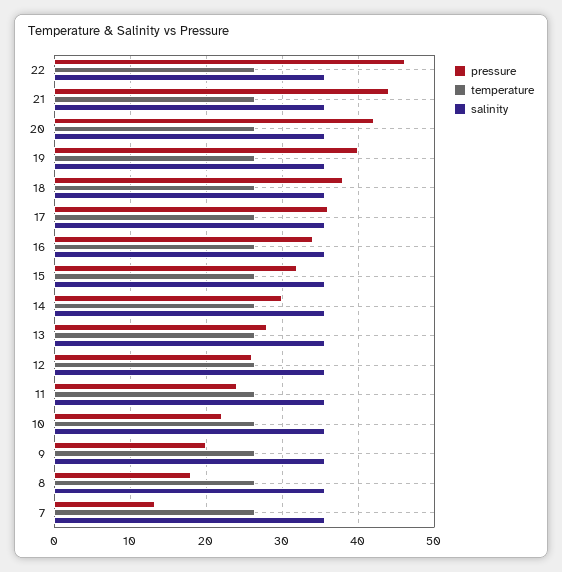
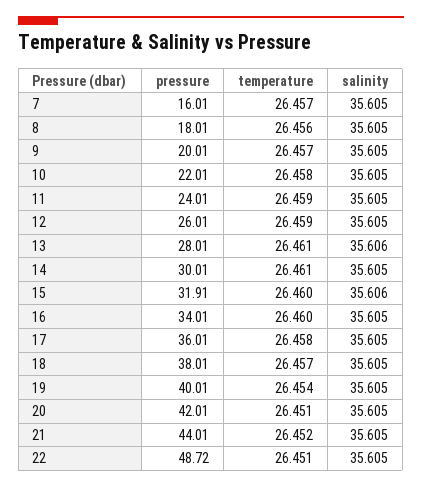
pressure, 22: 46 -> 48.72
pressure, 7: 13 -> 16.01

